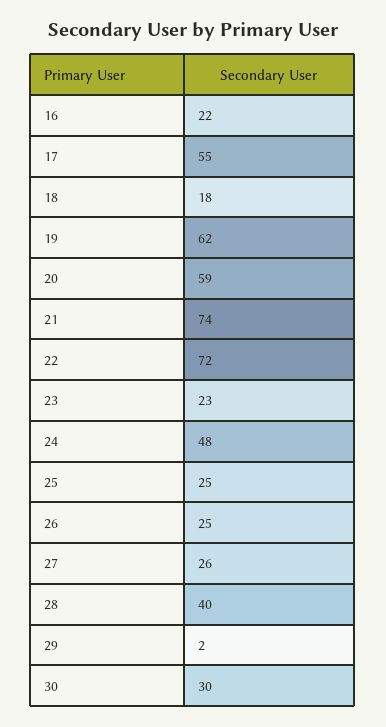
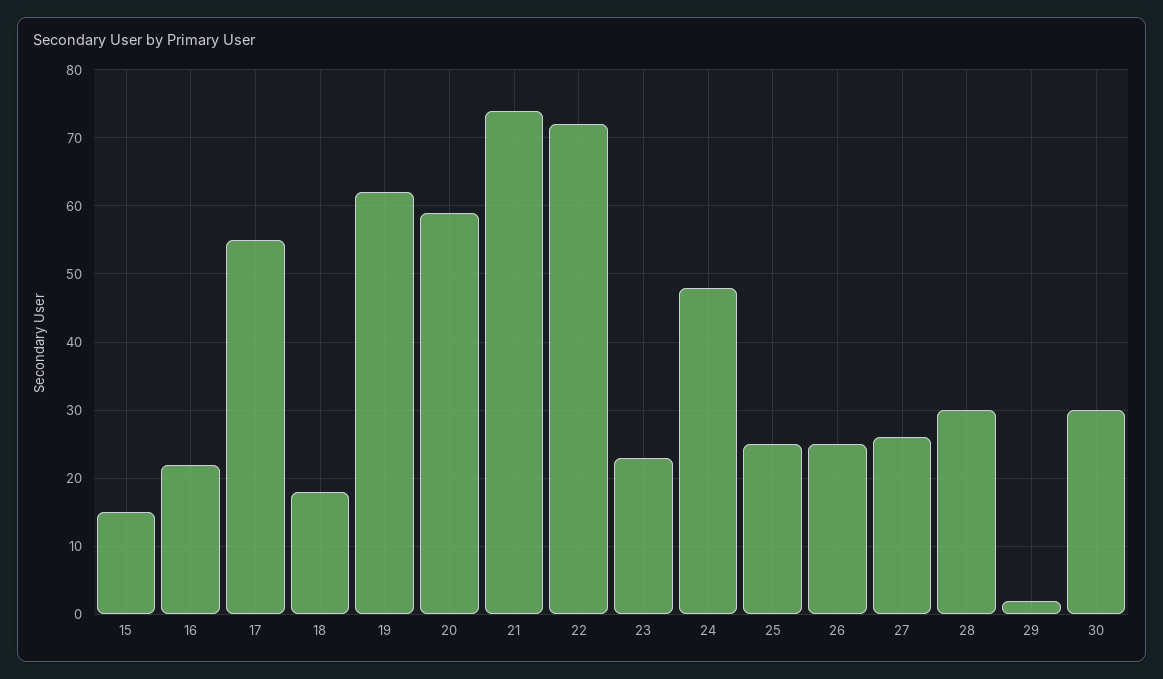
28: 40 -> 30
15: none -> 15

